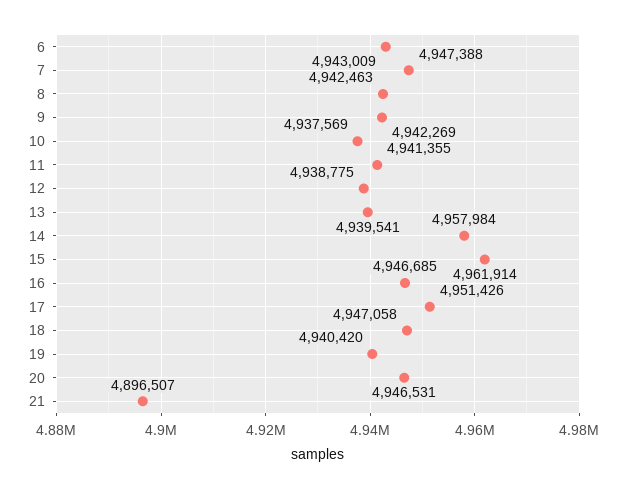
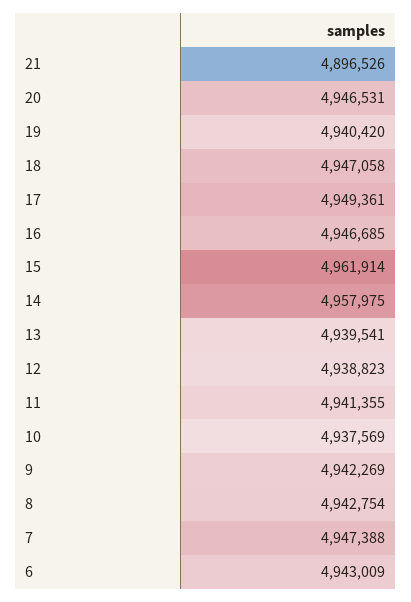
8: 4942463 -> 4942754
12: 4938775 -> 4938823
14: 4957984 -> 4957975
17: 4951426 -> 4949361
21: 4896507 -> 4896526

